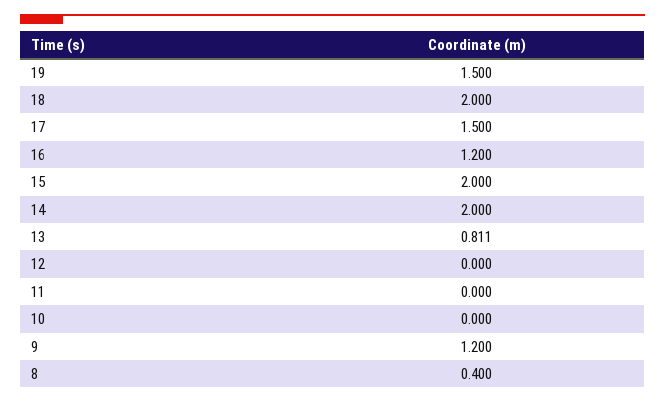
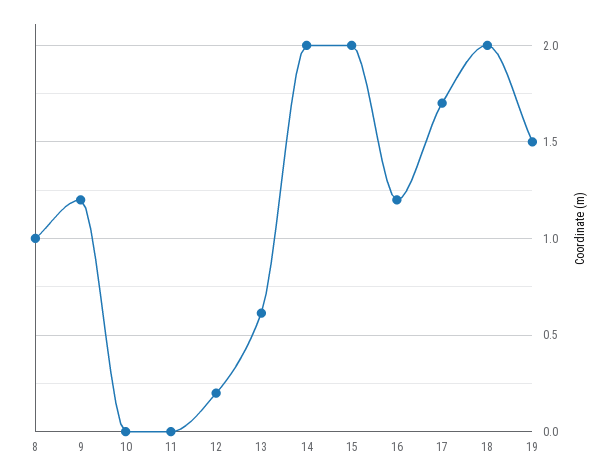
17: 1.5 -> 1.7
13: 0.811 -> 0.6
12: 0 -> 0.2
8: 0.4 -> 1

